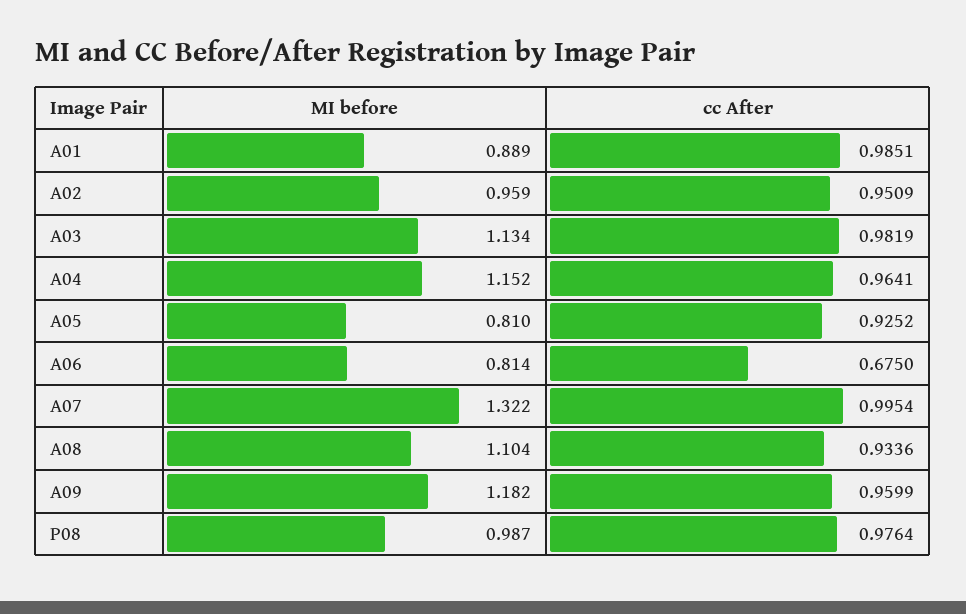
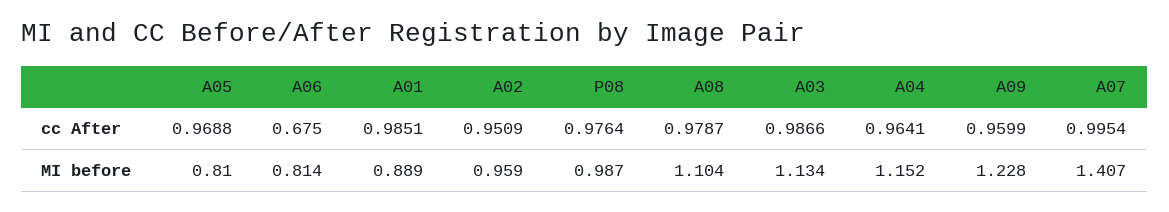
cc After, A03: 0.9819 -> 0.9866
cc After, A05: 0.9252 -> 0.9688
MI before, A07: 1.322 -> 1.407
cc After, A08: 0.9336 -> 0.9787
MI before, A09: 1.182 -> 1.228

